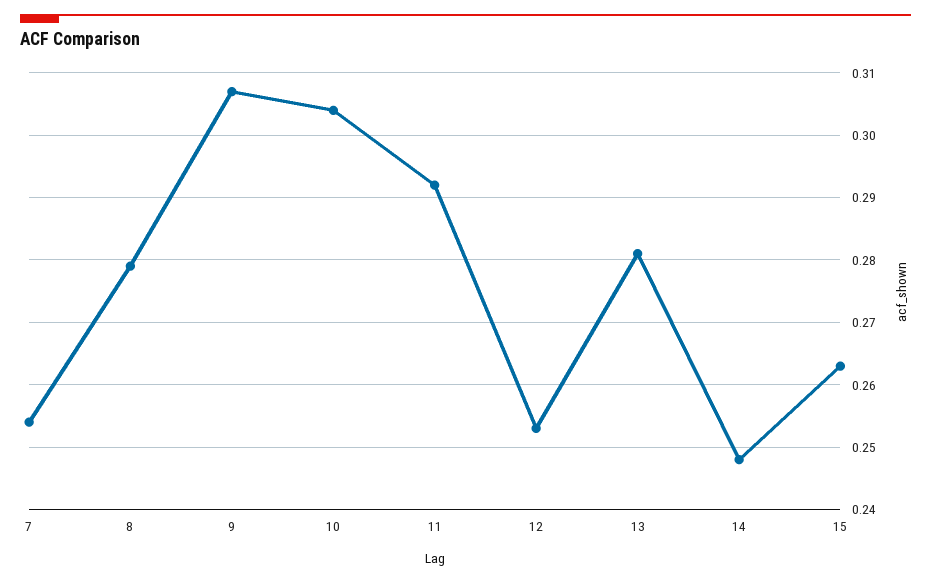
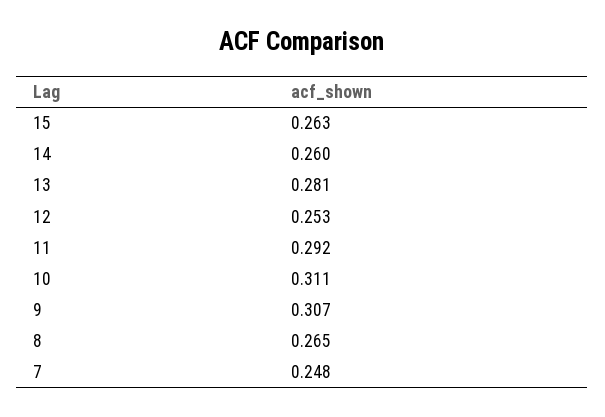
7: 0.254 -> 0.248
8: 0.279 -> 0.265
10: 0.304 -> 0.311
14: 0.248 -> 0.26

